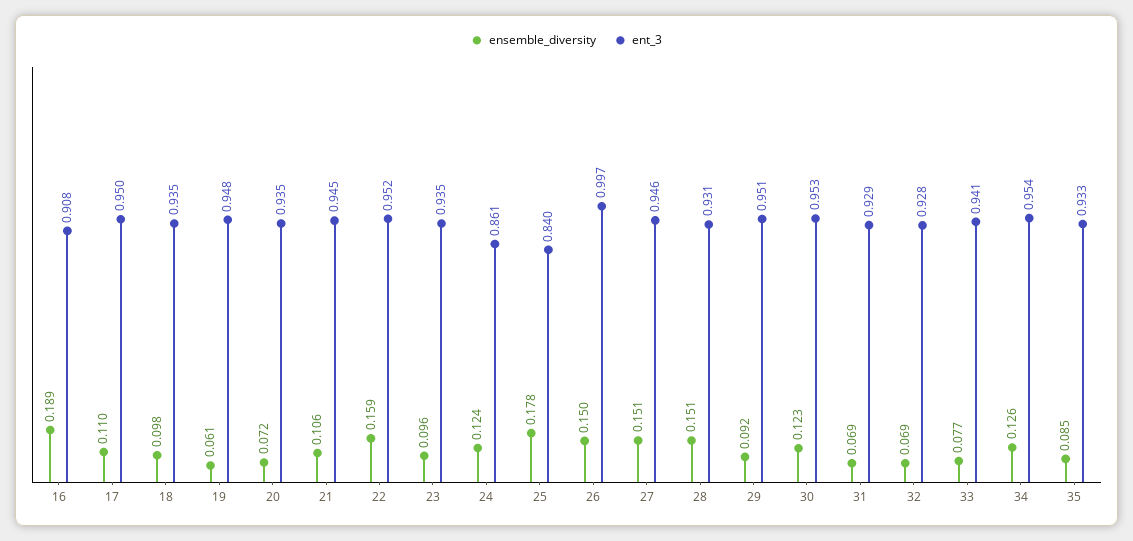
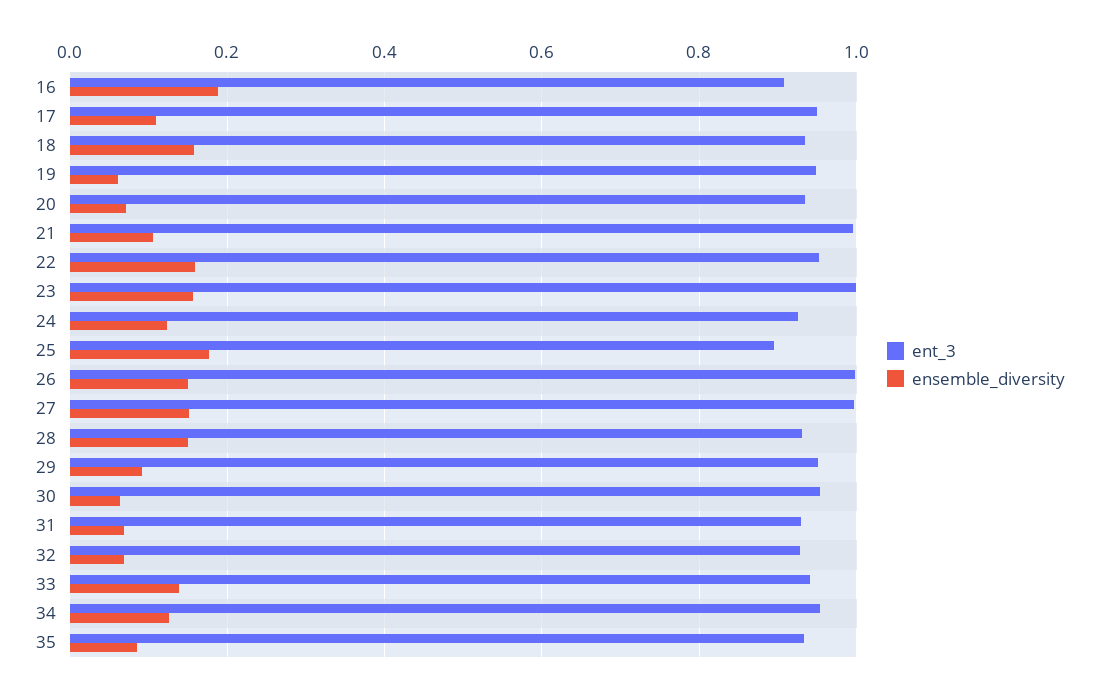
ensemble_diversity, 18: 0.098 -> 0.16
ent_3, 21: 0.945 -> 1
ensemble_diversity, 23: 0.096 -> 0.16
ent_3, 23: 0.935 -> 1
ent_3, 24: 0.861 -> 0.92
ent_3, 25: 0.84 -> 0.9
ent_3, 27: 0.946 -> 1
ensemble_diversity, 30: 0.123 -> 0.06
ensemble_diversity, 33: 0.077 -> 0.14

